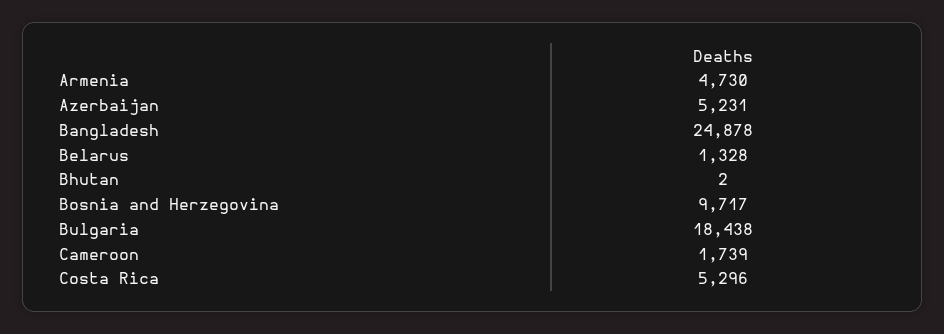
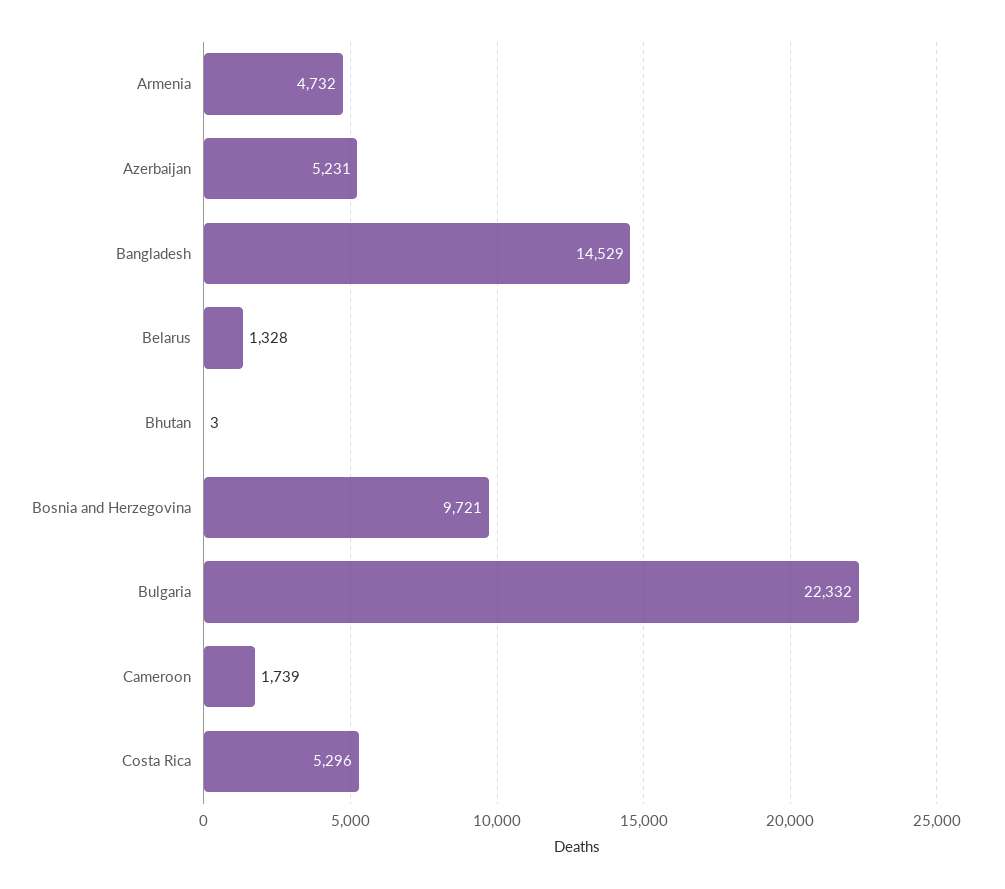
Armenia: 4730 -> 4732
Bangladesh: 24878 -> 14529
Bhutan: 2 -> 3
Bosnia and Herzegovina: 9717 -> 9721
Bulgaria: 18438 -> 22332

